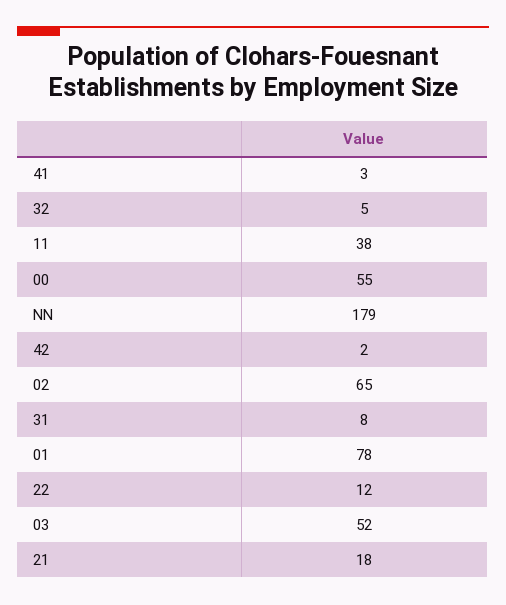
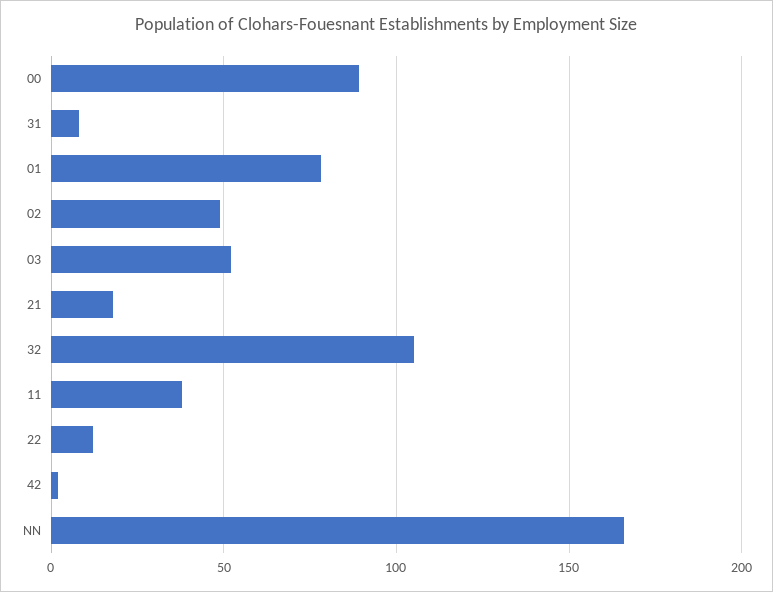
41: 3 -> none
32: 5 -> 105
00: 55 -> 90
NN: 179 -> 165
02: 65 -> 50

